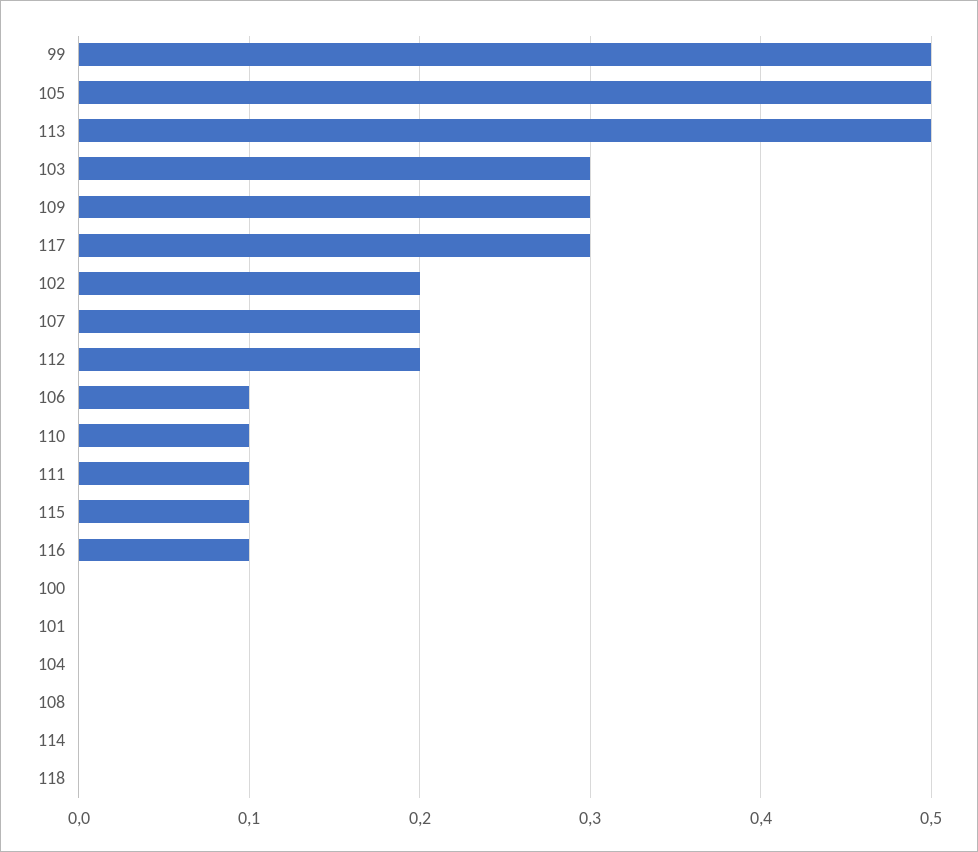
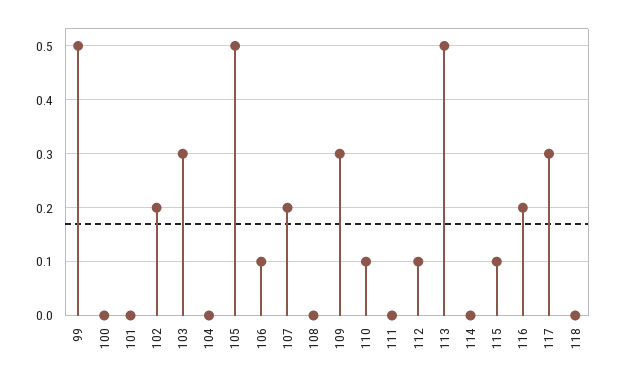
112: 0.2 -> 0.1
111: 0.1 -> 0
116: 0.1 -> 0.2

